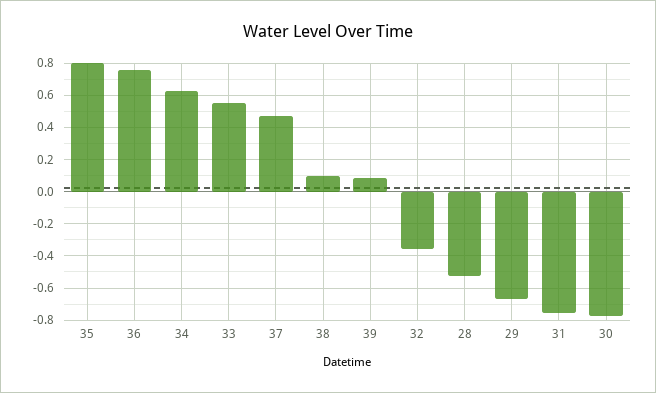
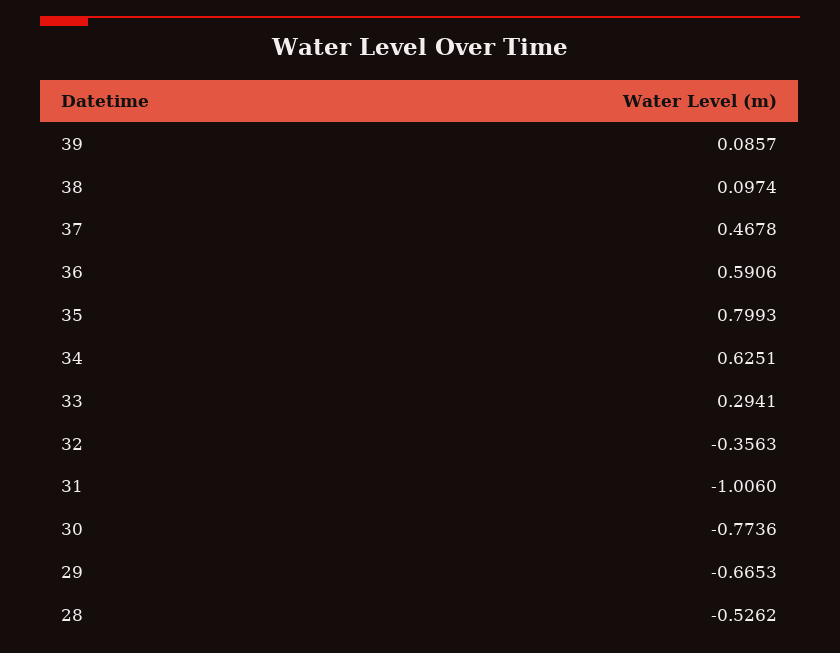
36: 0.75 -> 0.5906
33: 0.55 -> 0.2941
31: -0.75 -> -1.006

